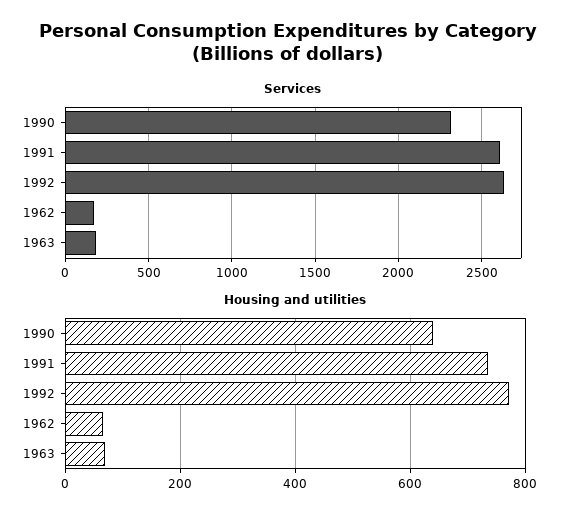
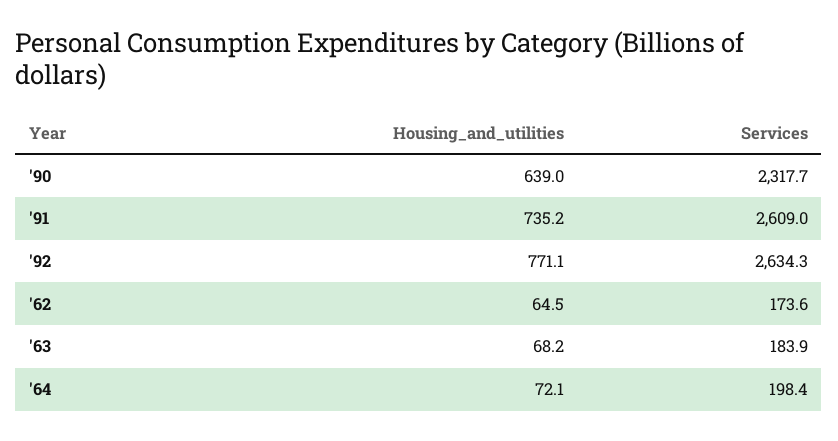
Housing and utilities, '64: none -> 72.1
Services, '64: none -> 198.4

